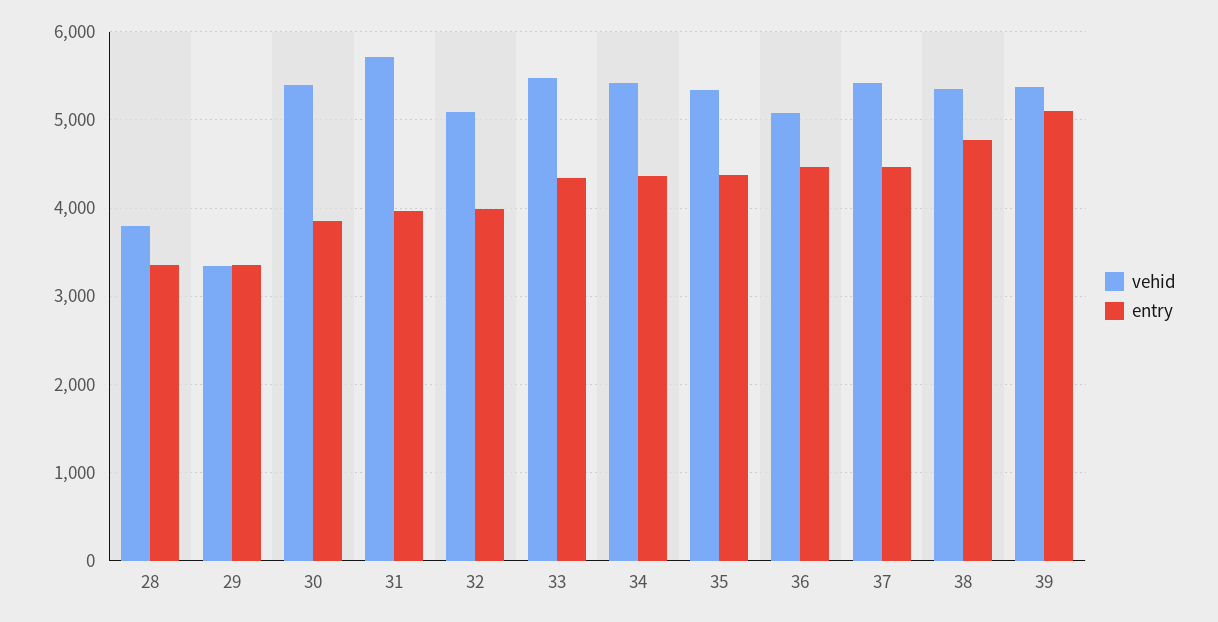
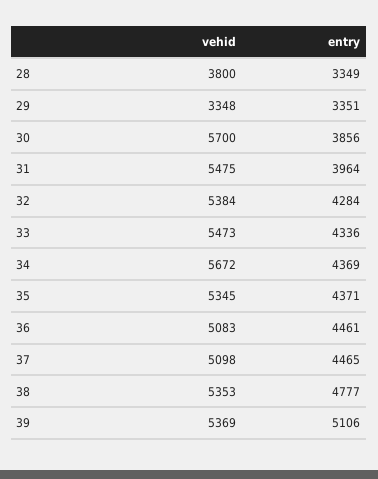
vehid, 30: 5400 -> 5700
vehid, 31: 5700 -> 5475
vehid, 32: 5100 -> 5384
entry, 32: 4000 -> 4284
vehid, 34: 5400 -> 5672
vehid, 37: 5400 -> 5098

